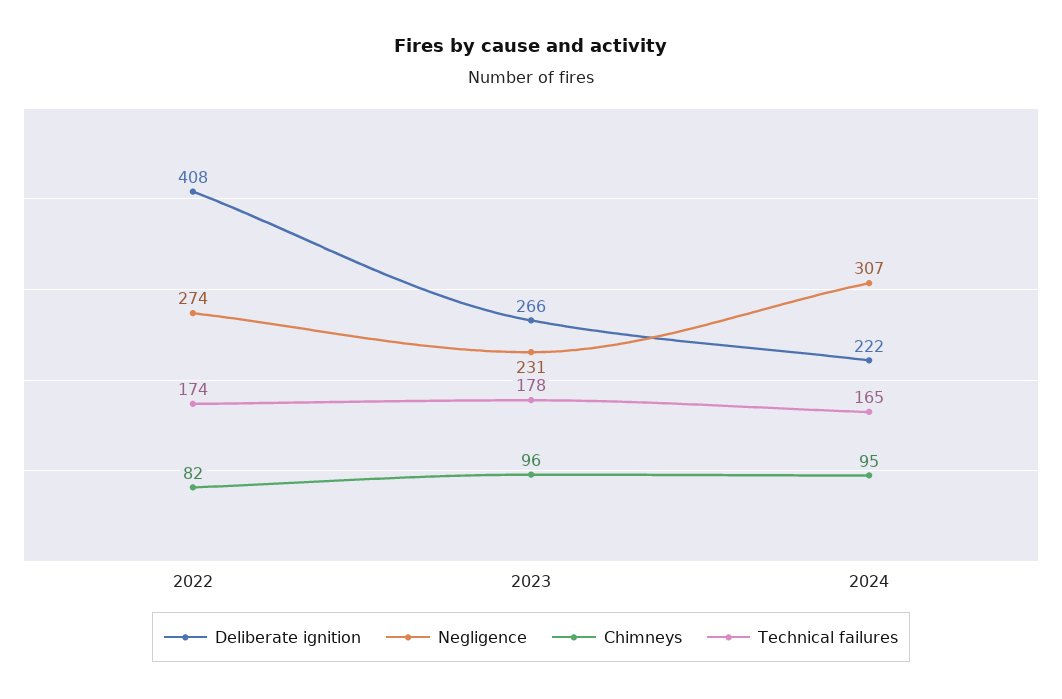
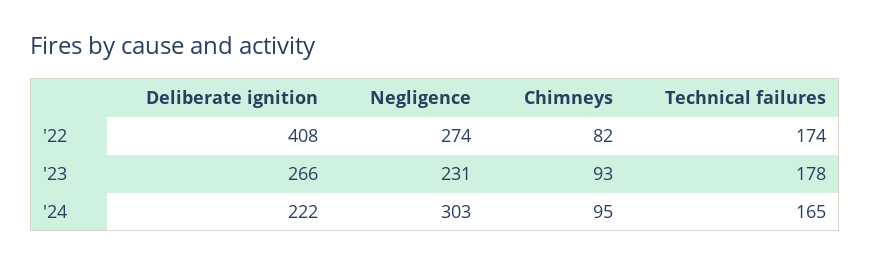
Chimneys, 2023: 96 -> 93
Negligence, 2024: 307 -> 303

